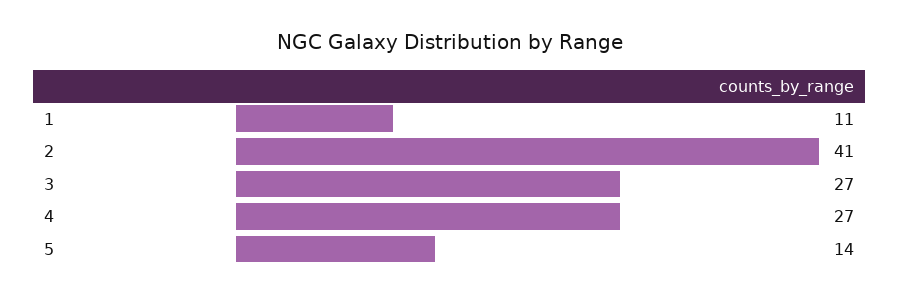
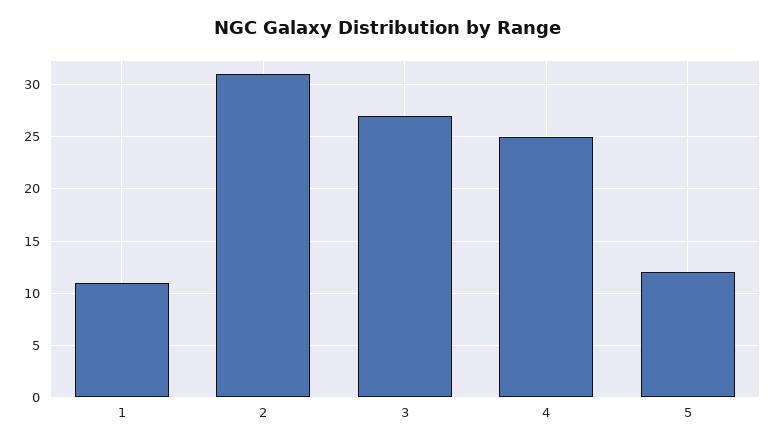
2: 41 -> 31
4: 27 -> 25
5: 14 -> 12

